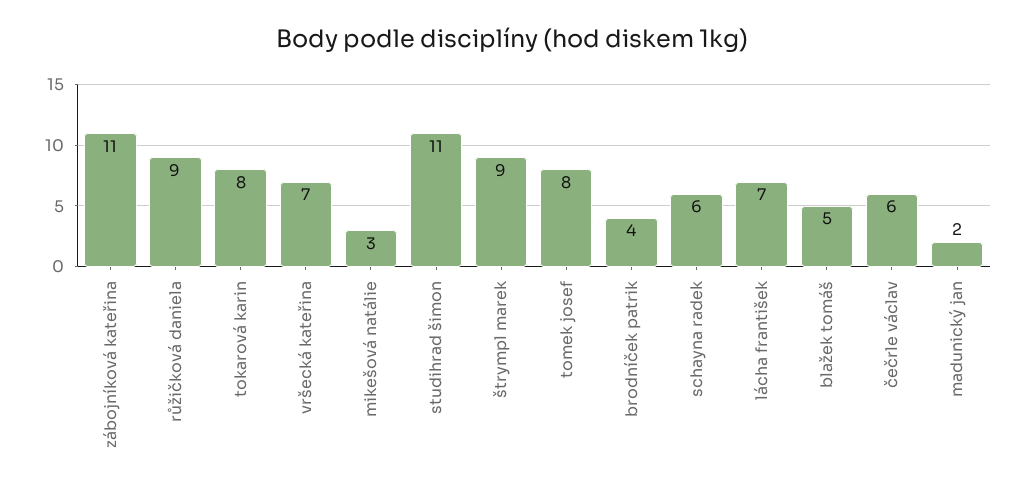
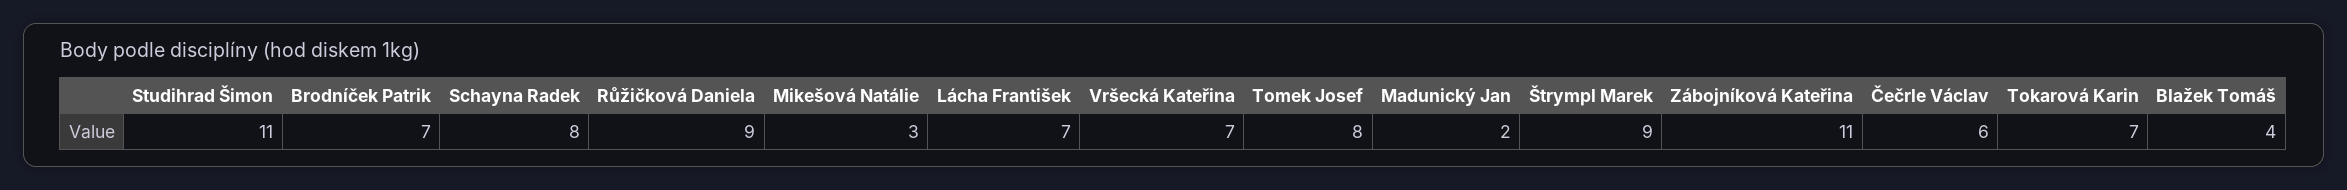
tokarová karin: 8 -> 7
brodníček patrik: 4 -> 7
schayna radek: 6 -> 8
blažek tomáš: 5 -> 4

